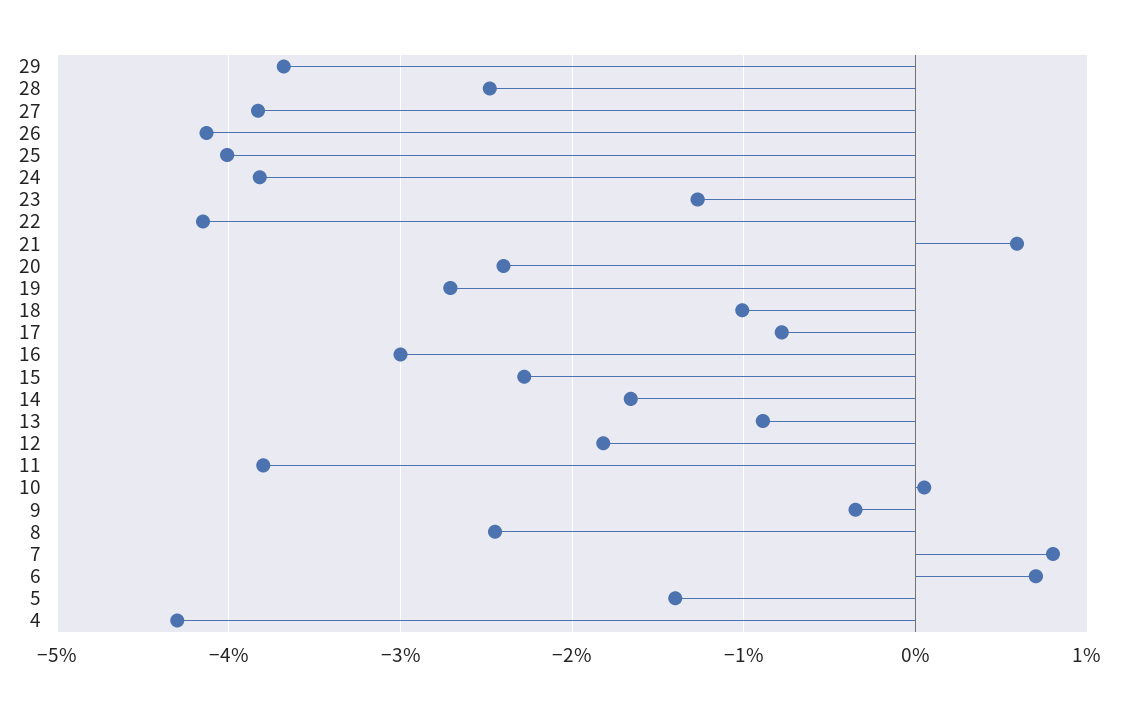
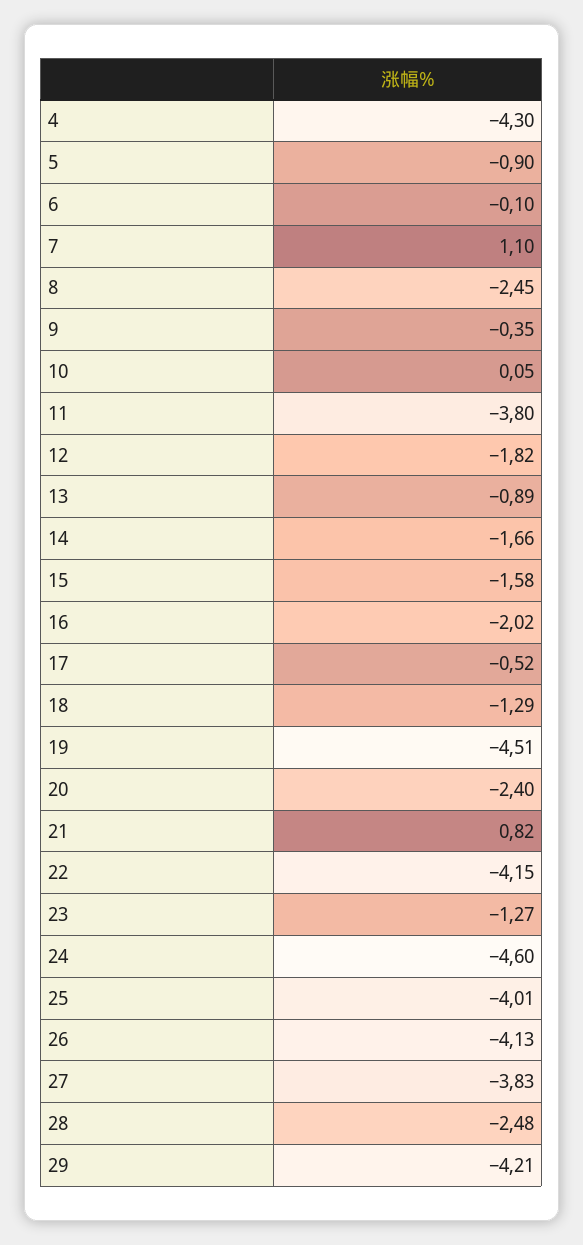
29: -3.7 -> -4.21
24: -3.8 -> -4.6
21: 0.6 -> 0.82
19: -2.7 -> -4.51
18: -1 -> -1.29
17: -0.8 -> -0.52
16: -3 -> -2.02
15: -2.3 -> -1.58
7: 0.8 -> 1.1
6: 0.7 -> -0.1
5: -1.4 -> -0.9

